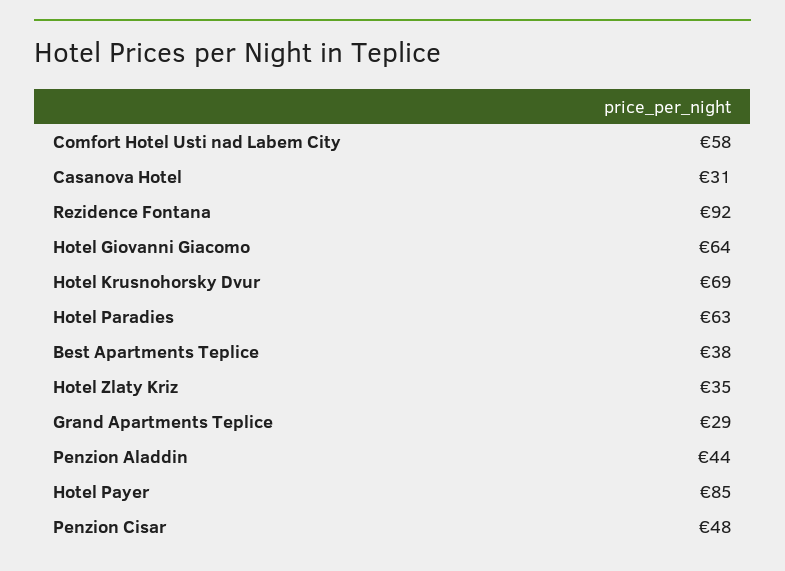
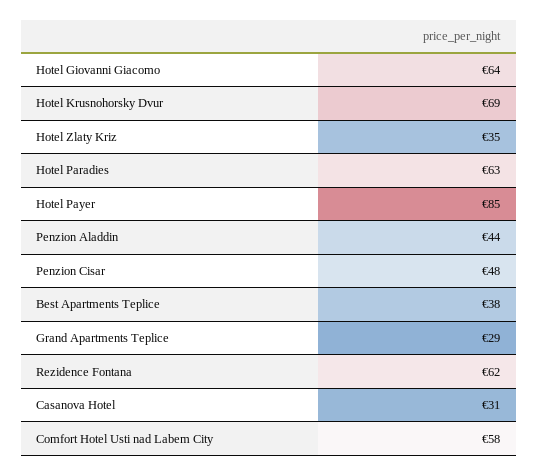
Rezidence Fontana: 92 -> 62

